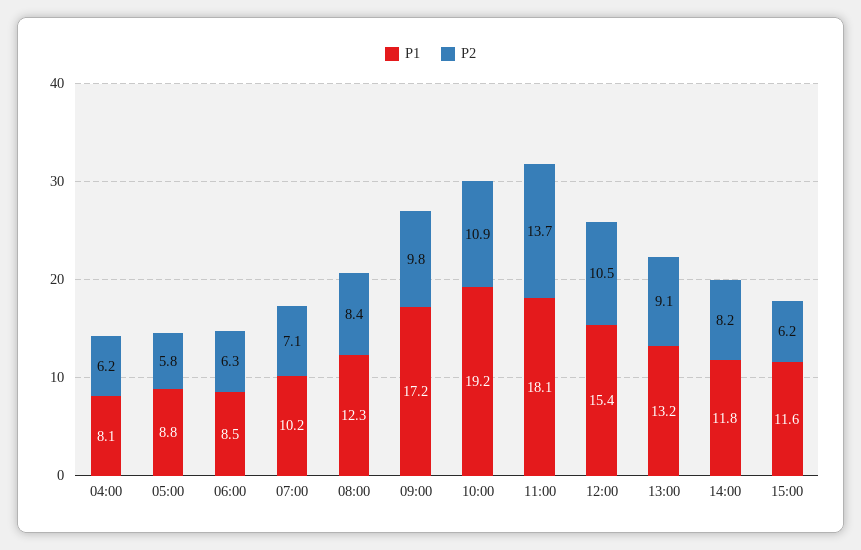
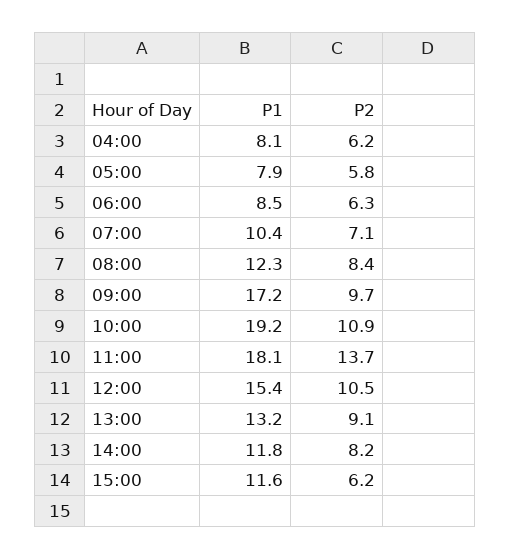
P1, 05:00: 8.8 -> 7.9
P1, 07:00: 10.2 -> 10.4
P2, 09:00: 9.8 -> 9.7

